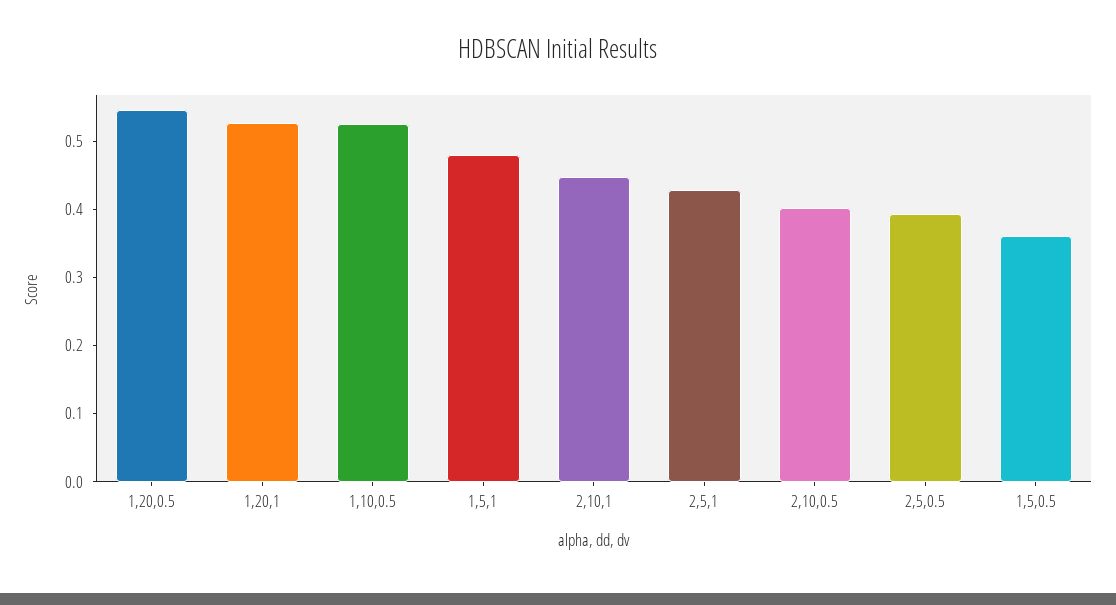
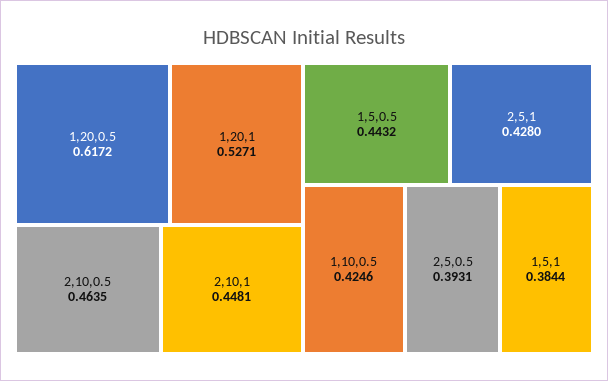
1,20,0.5: 0.54 -> 0.6172
1,10,0.5: 0.52 -> 0.4246
1,5,1: 0.48 -> 0.3844
2,10,0.5: 0.4 -> 0.4635
1,5,0.5: 0.36 -> 0.4432

